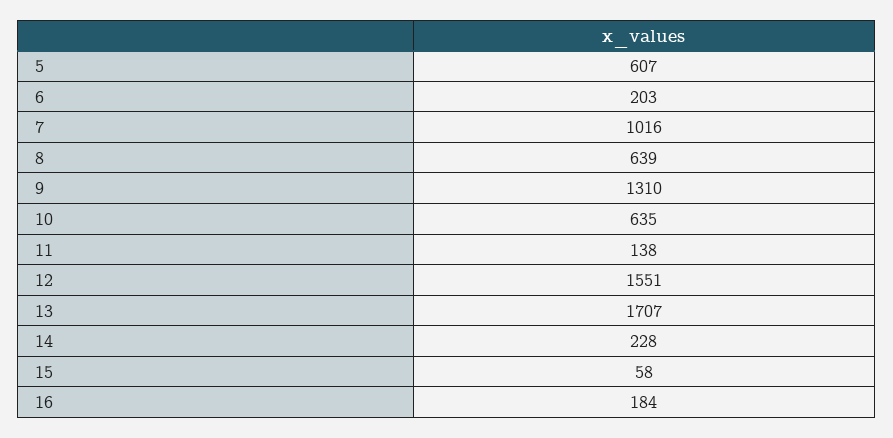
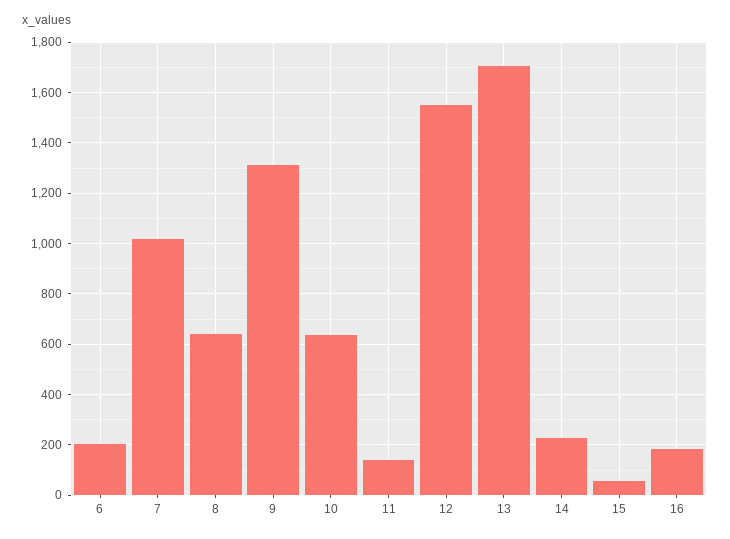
5: 607 -> none

